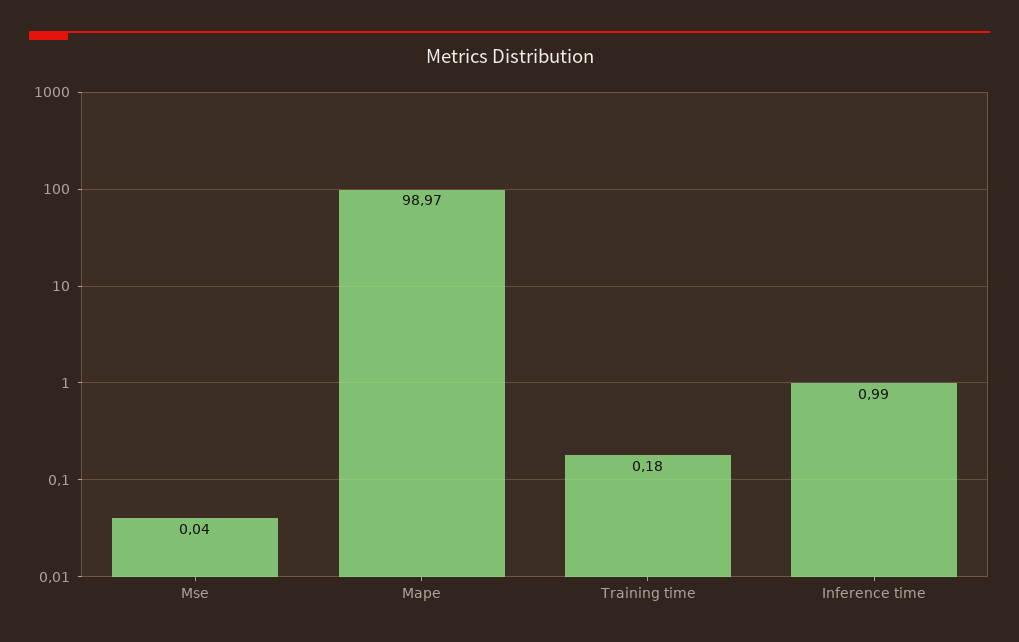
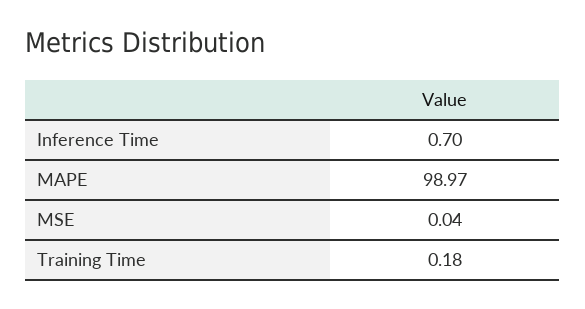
Inference time: 0.99 -> 0.7

